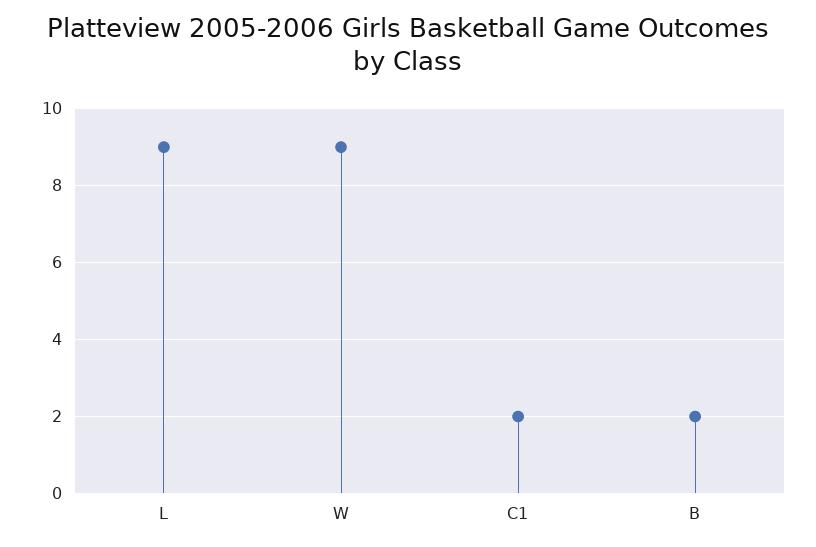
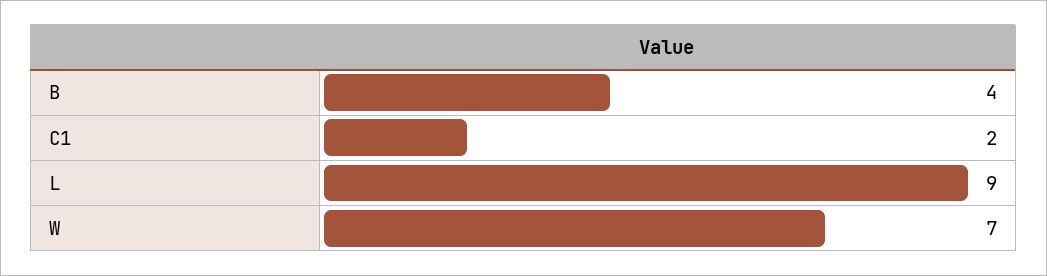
W: 9 -> 7
B: 2 -> 4

